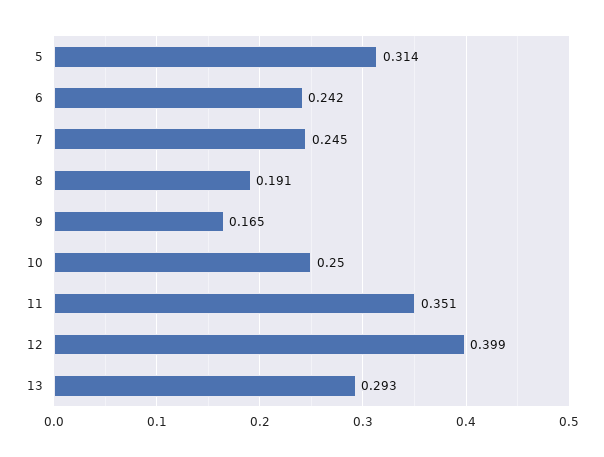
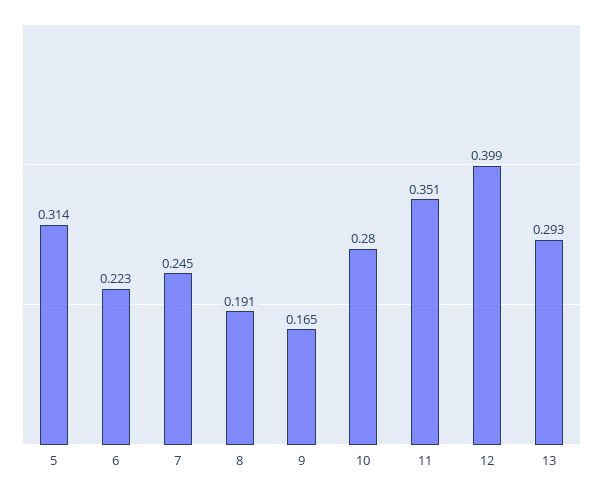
6: 0.242 -> 0.223
10: 0.25 -> 0.28

